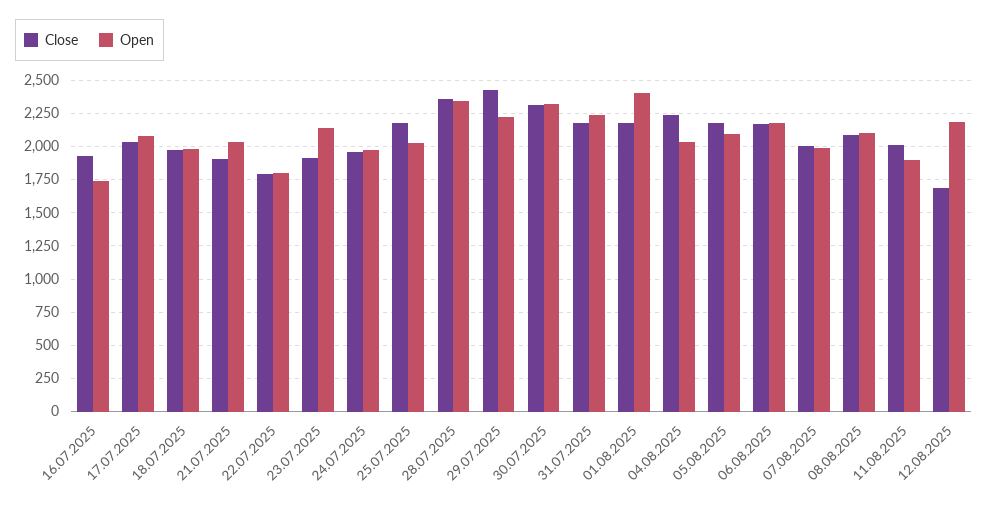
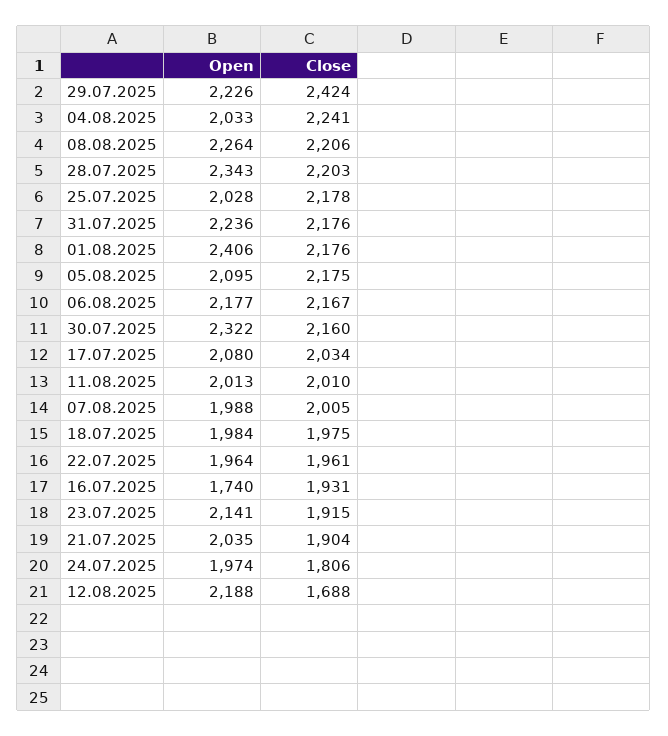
Close, 22.07.2025: 1800 -> 1961
Open, 22.07.2025: 1800 -> 1964
Close, 24.07.2025: 1950 -> 1806
Close, 28.07.2025: 2350 -> 2203
Close, 30.07.2025: 2300 -> 2160
Close, 08.08.2025: 2100 -> 2206
Open, 08.08.2025: 2100 -> 2264
Open, 11.08.2025: 1900 -> 2013

